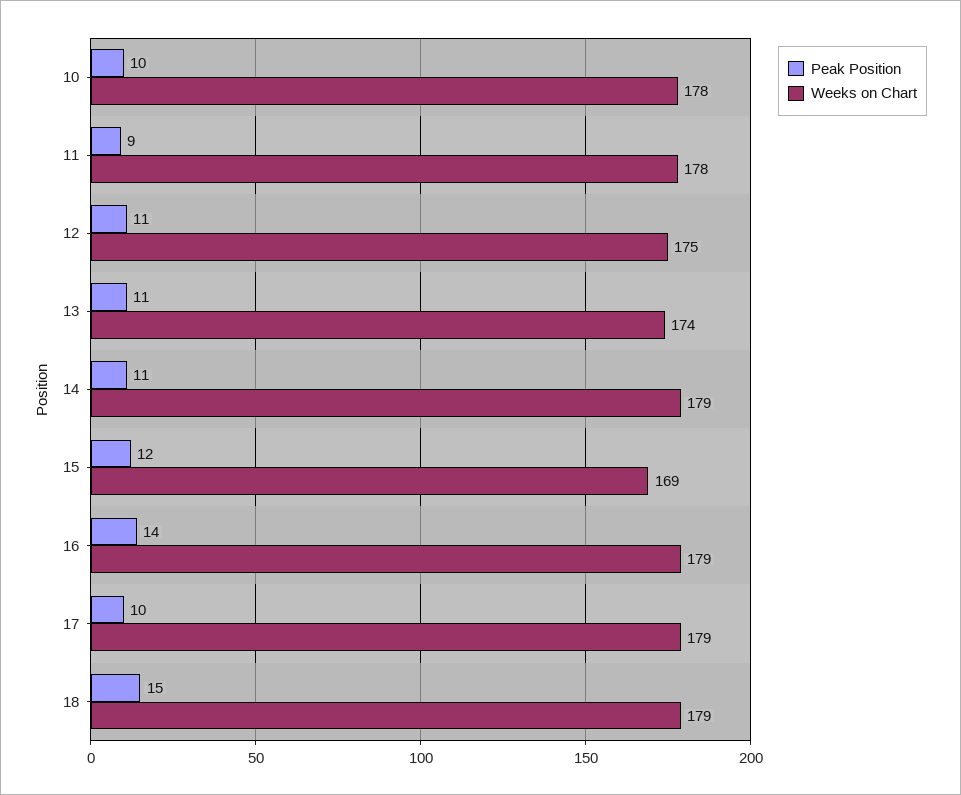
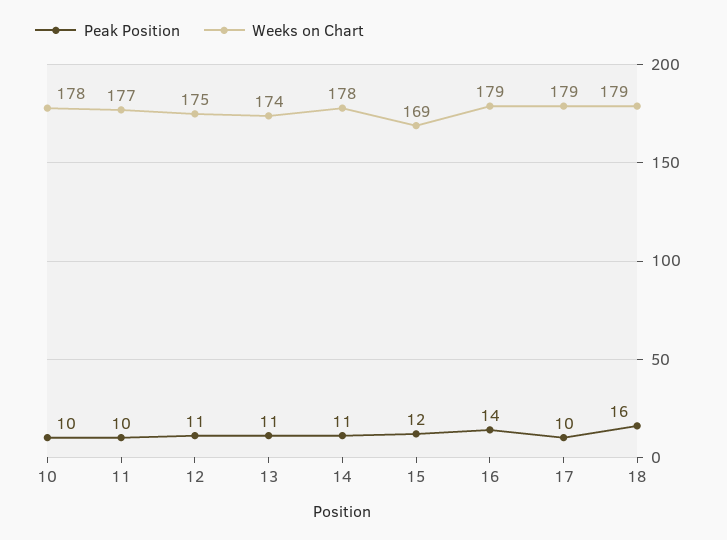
Peak Position, 11: 9 -> 10
Weeks on Chart, 11: 178 -> 177
Weeks on Chart, 14: 179 -> 178
Peak Position, 18: 15 -> 16

